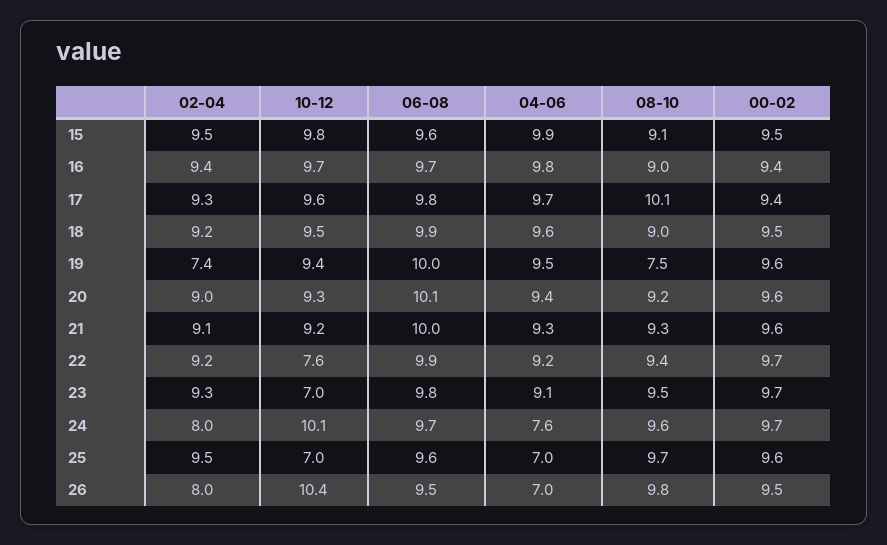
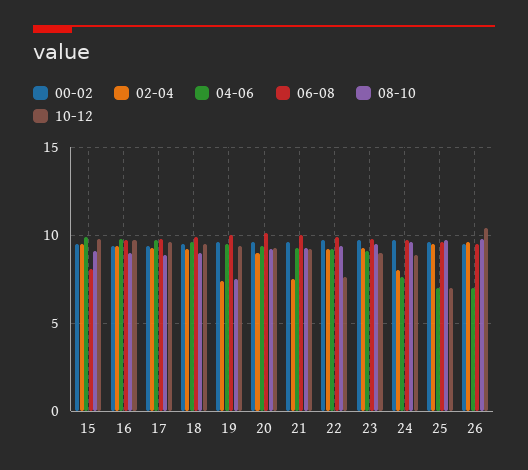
06-08, 15: 9.6 -> 8
08-10, 17: 10.1 -> 9
02-04, 21: 9.1 -> 7.5
10-12, 23: 7 -> 9
10-12, 24: 10.1 -> 9
02-04, 26: 8 -> 9.5

